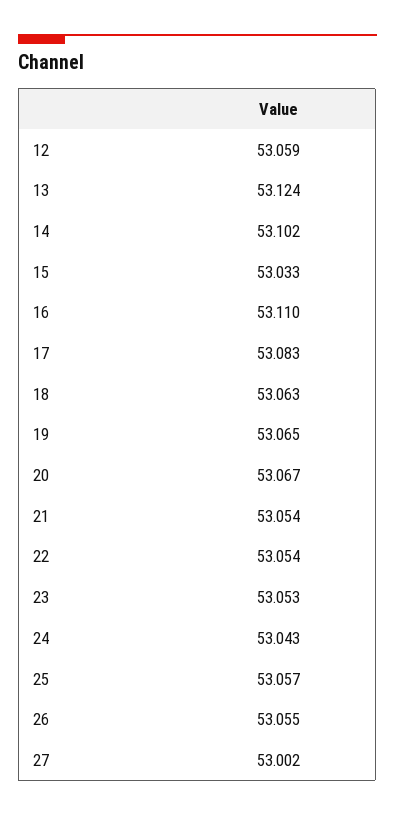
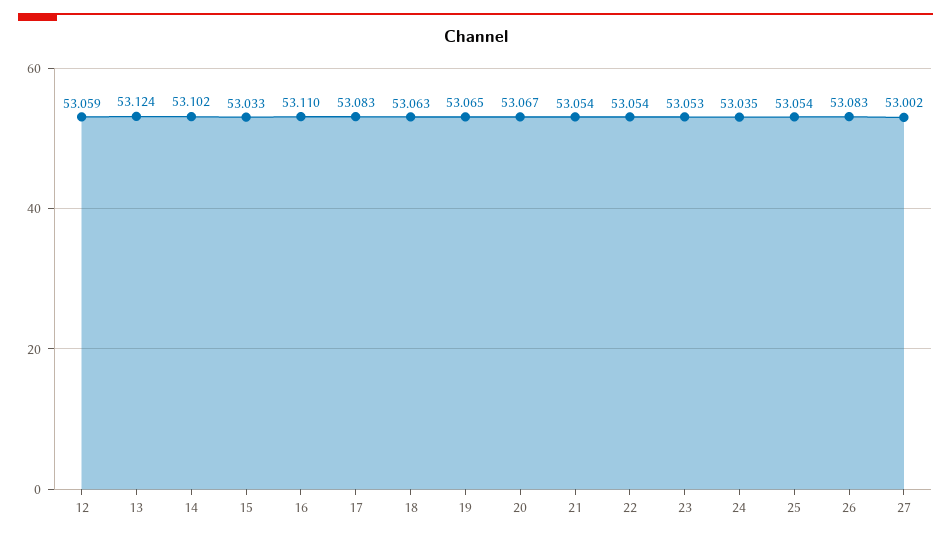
24: 53.043 -> 53.035
25: 53.057 -> 53.054
26: 53.055 -> 53.083

